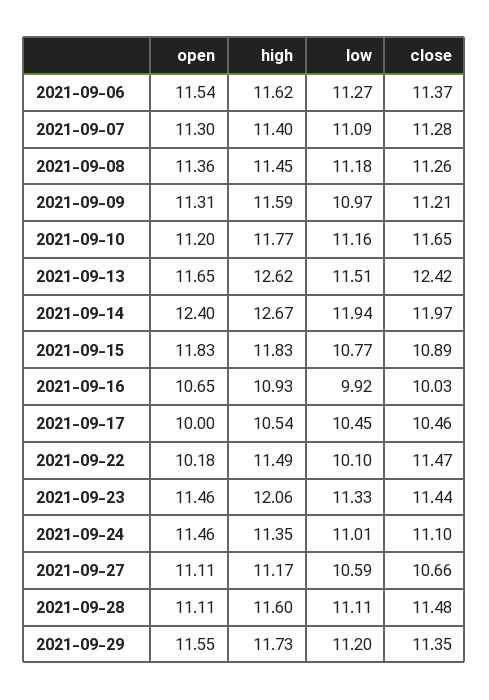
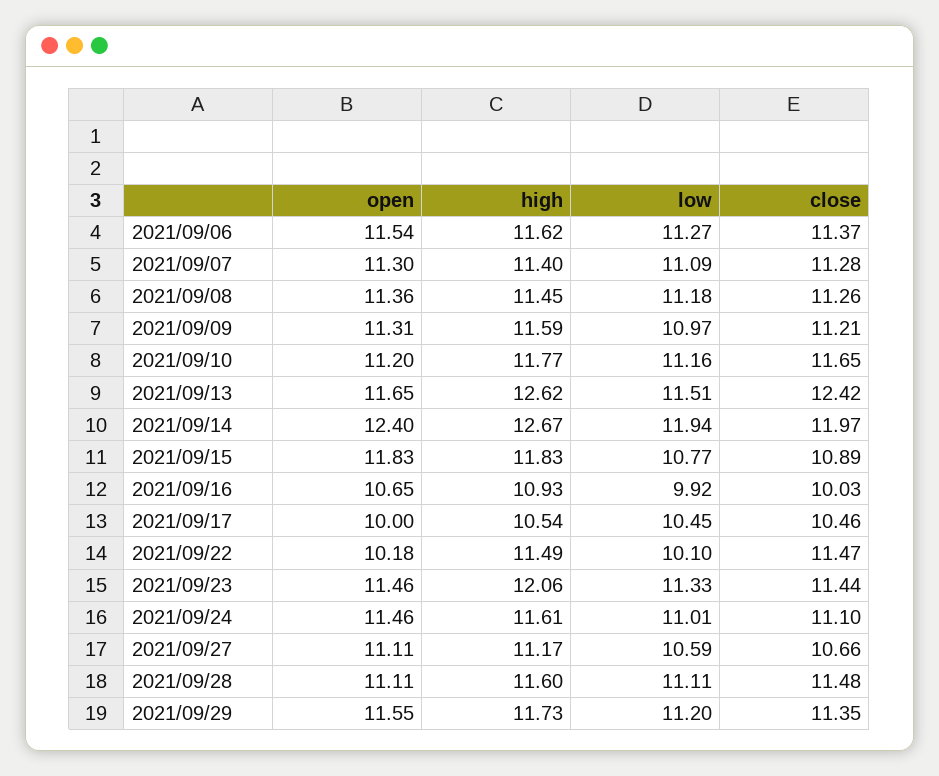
high, 2021-09-24: 11.35 -> 11.61

